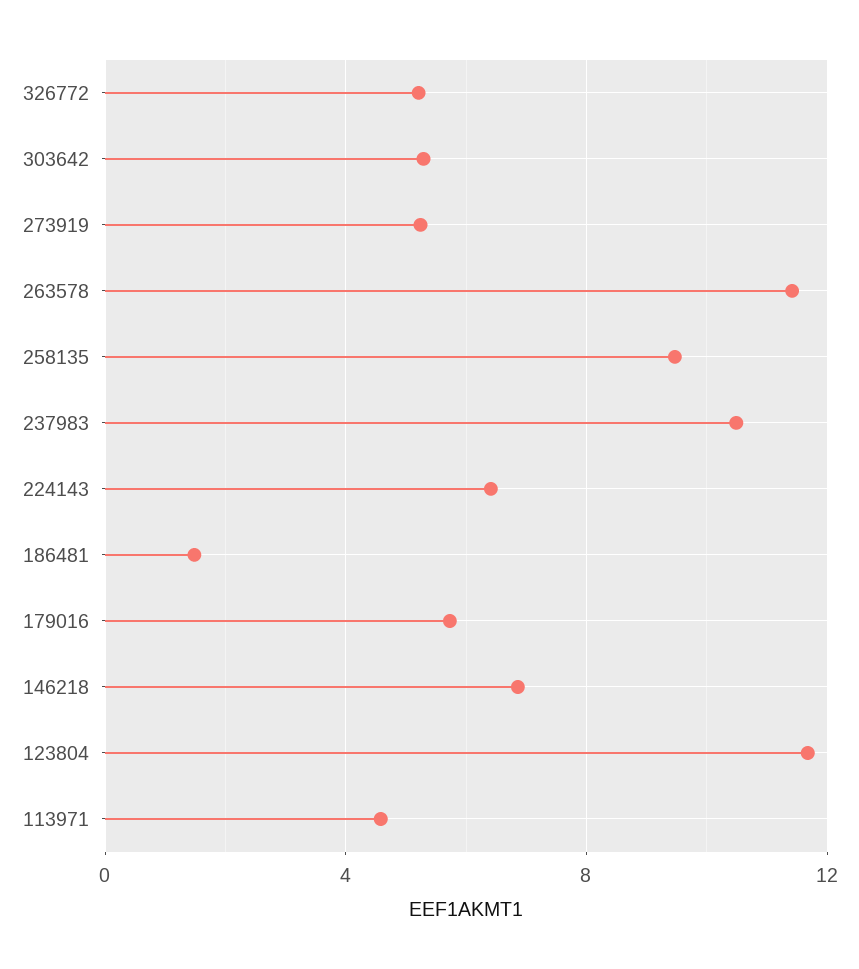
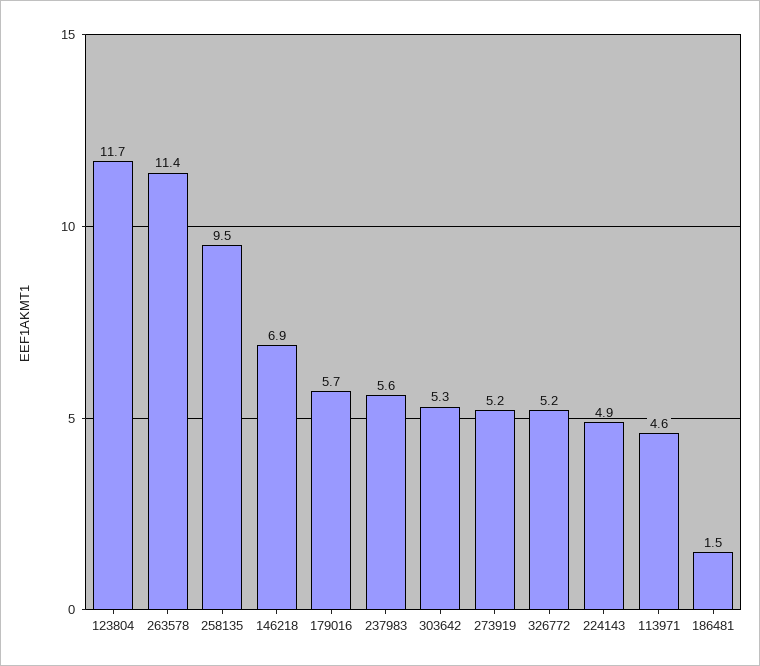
237983: 10.5 -> 5.6
224143: 6.5 -> 4.9

